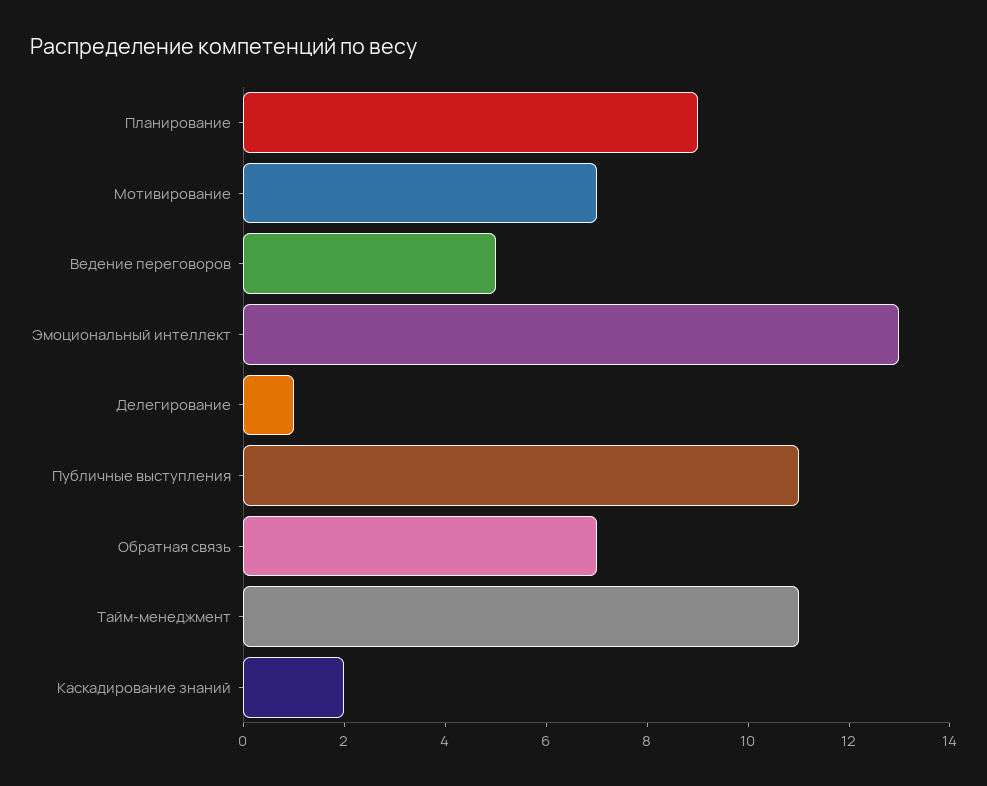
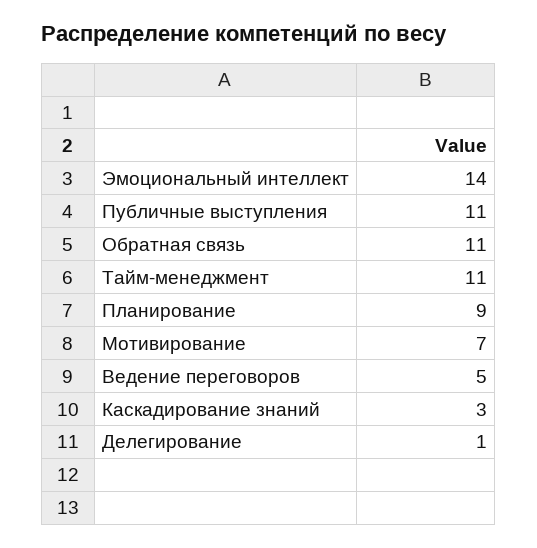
Эмоциональный интеллект: 13 -> 14
Обратная связь: 7 -> 11
Каскадирование знаний: 2 -> 3

